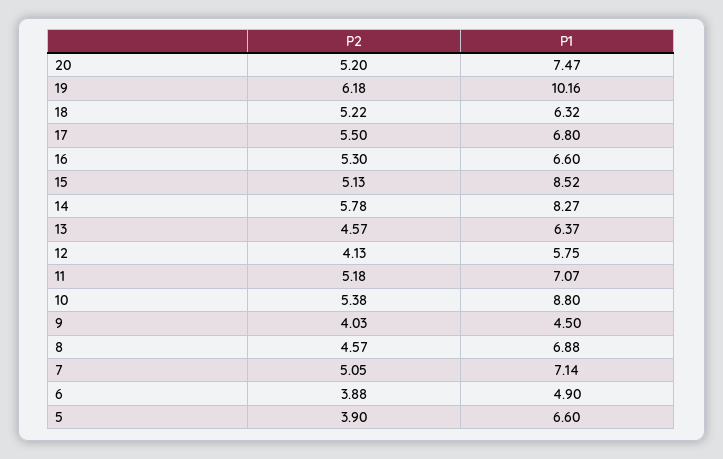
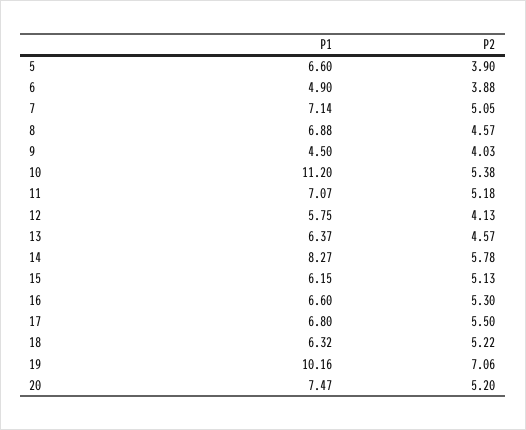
P2, 19: 6.18 -> 7.06
P1, 15: 8.52 -> 6.15
P1, 10: 8.8 -> 11.2

